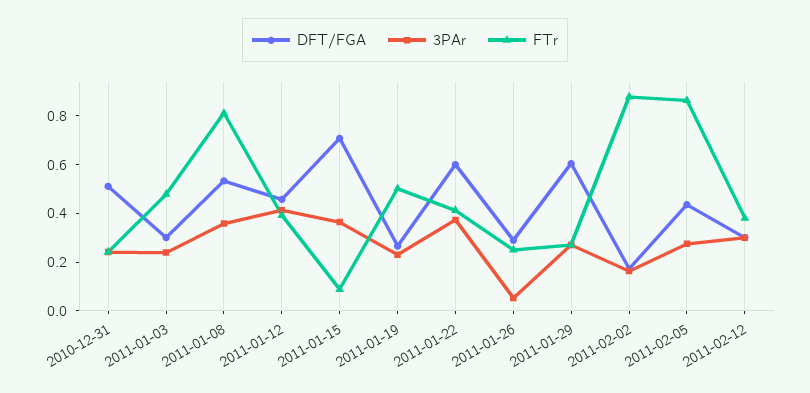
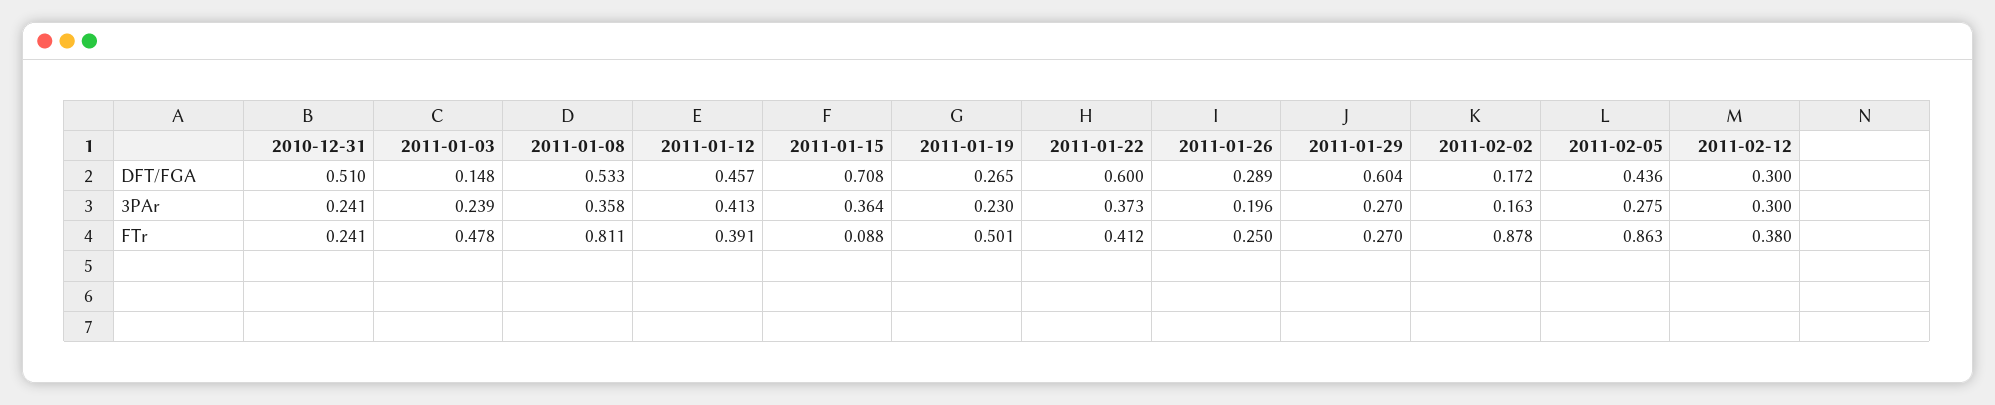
DFT/FGA, 2011-01-03: 0.3 -> 0.148
3PAr, 2011-01-26: 0.05 -> 0.196

